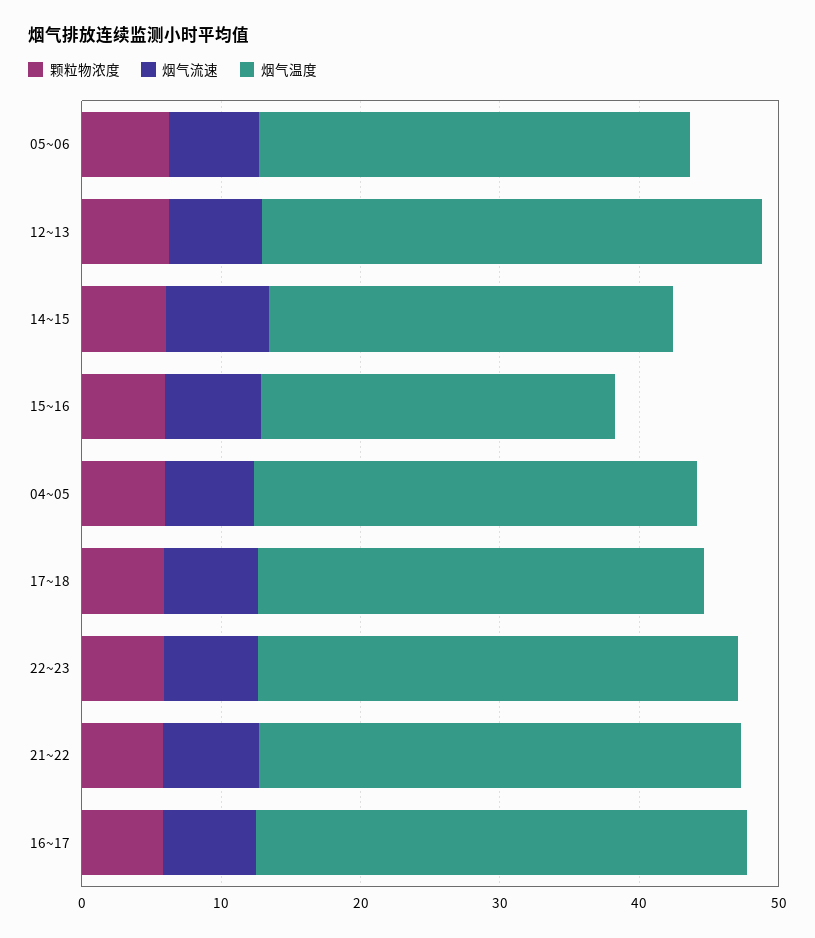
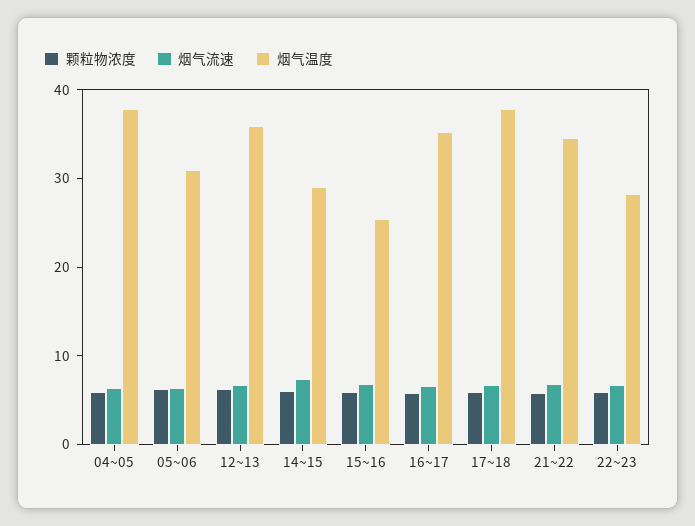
烟气温度, 04~05: 32 -> 38
烟气温度, 17~18: 32 -> 38
烟气温度, 22~23: 34 -> 28

